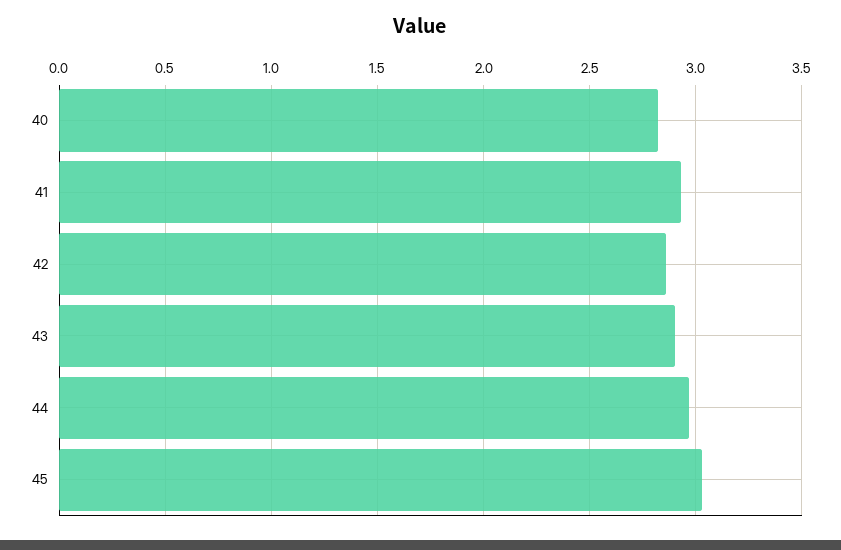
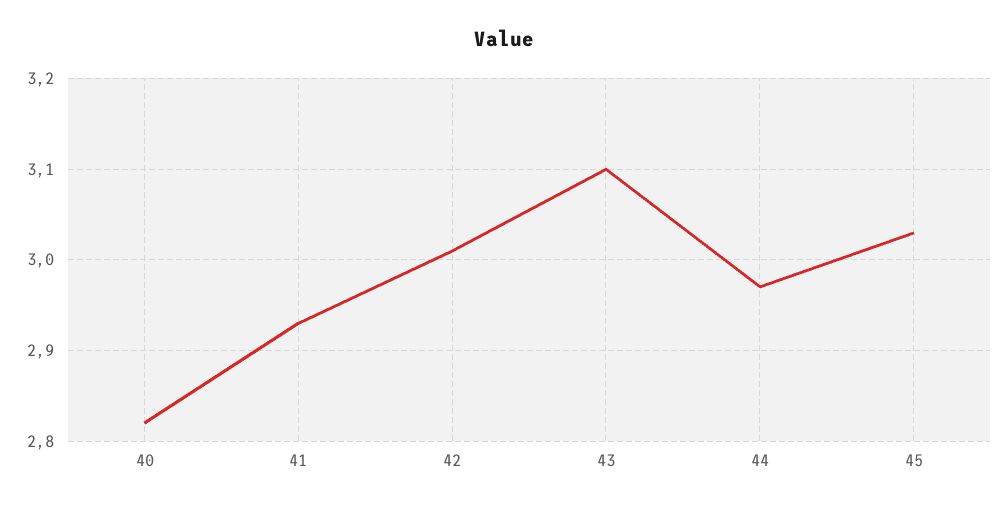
42: 2.85 -> 3.01
43: 2.9 -> 3.1

